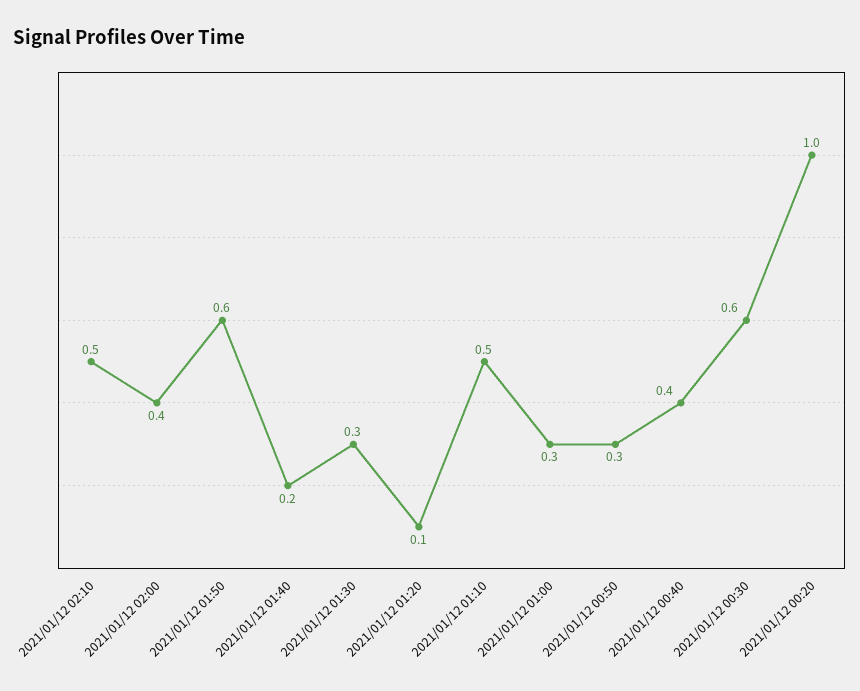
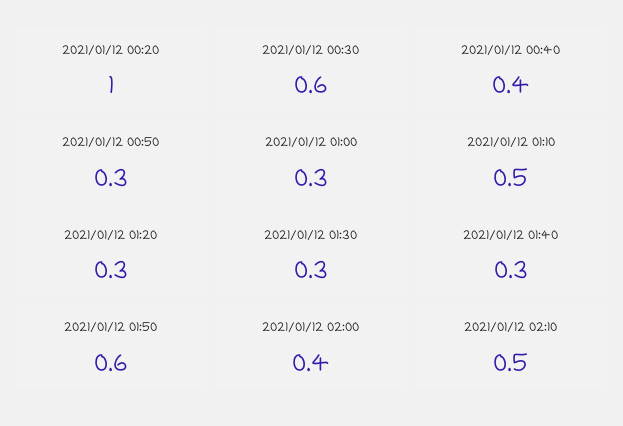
2021/01/12 01:40: 0.2 -> 0.3
2021/01/12 01:20: 0.1 -> 0.3

